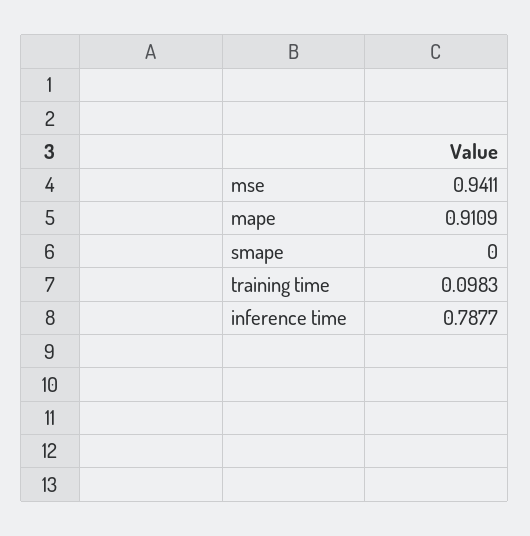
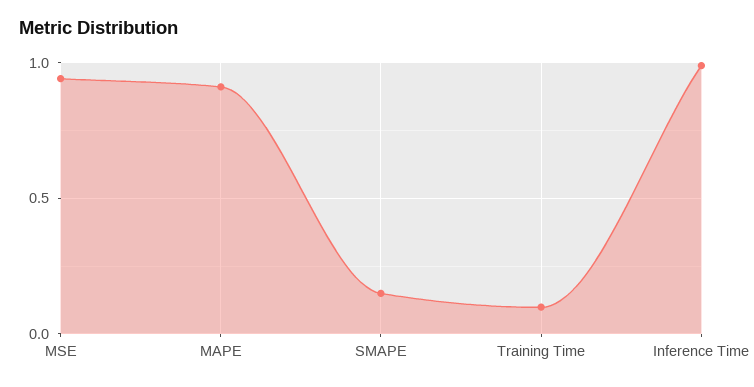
smape: 0 -> 0.15
inference time: 0.7877 -> 1

